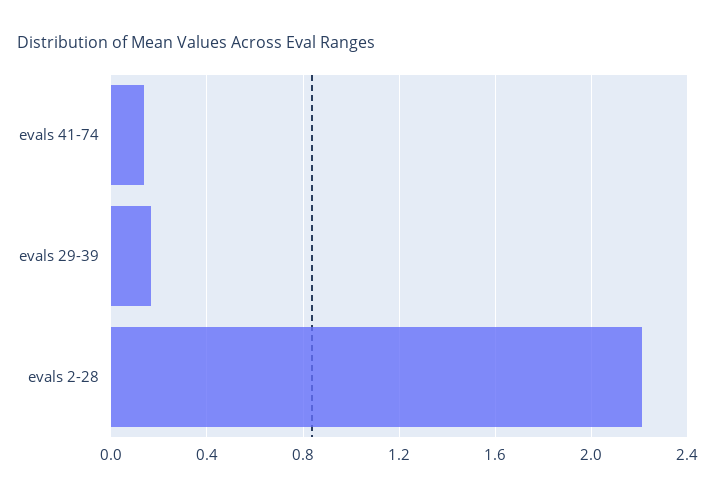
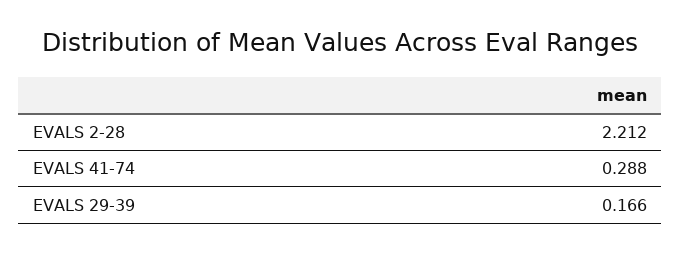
evals 41-74: 0.15 -> 0.288

